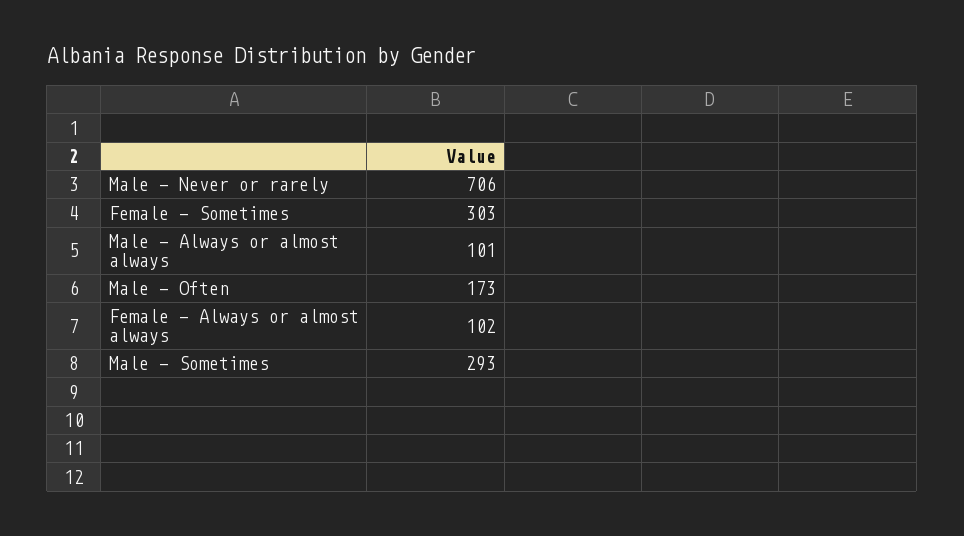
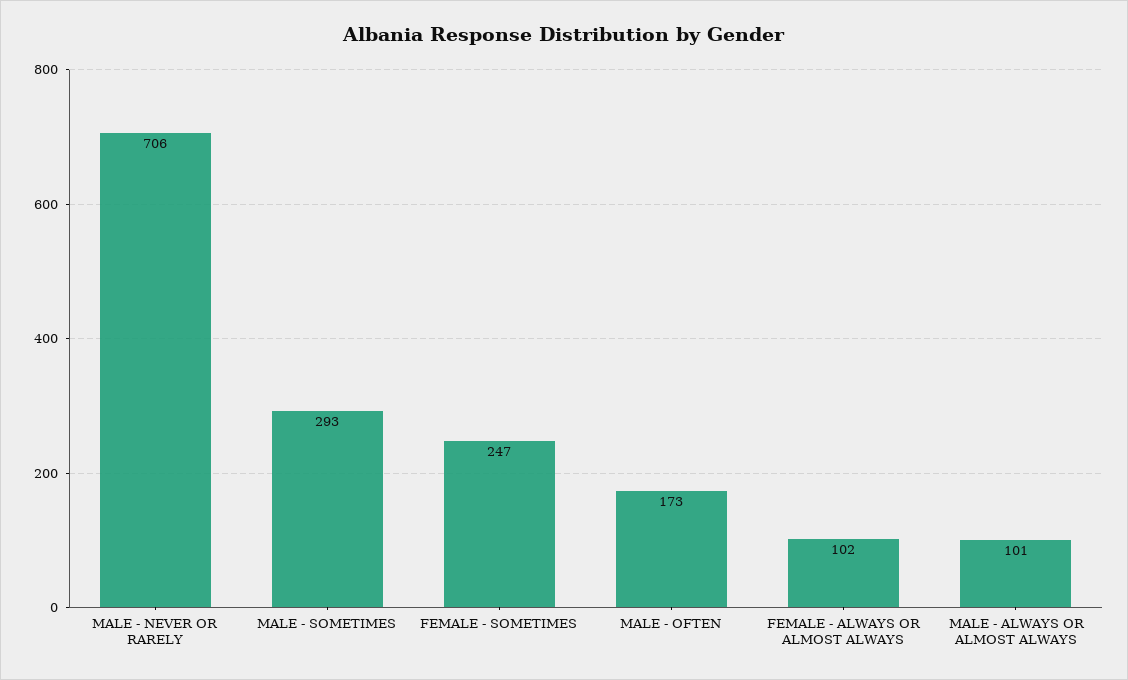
Female - Sometimes: 303 -> 247

